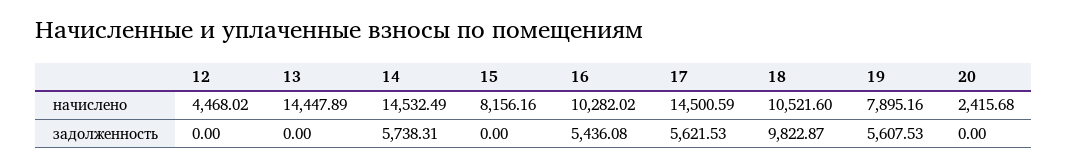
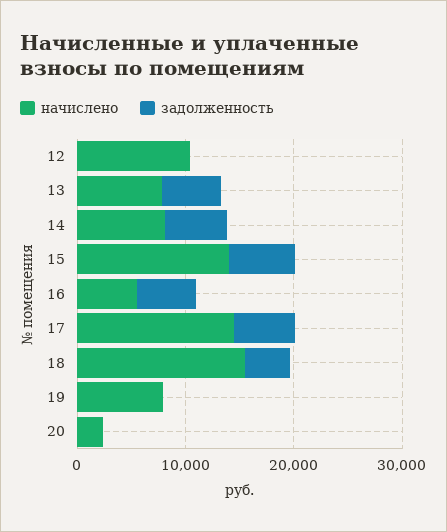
начислено, 12: 4468.02 -> 10000
начислено, 13: 14447.89 -> 8000
начислено, 14: 14532.49 -> 8000
начислено, 15: 8156.16 -> 14000
начислено, 16: 10282.02 -> 6000
начислено, 18: 10521.6 -> 16000
задолженность, 13: 0 -> 6000
задолженность, 15: 0 -> 6000
задолженность, 18: 9822.87 -> 4000
задолженность, 19: 5607.53 -> 0

